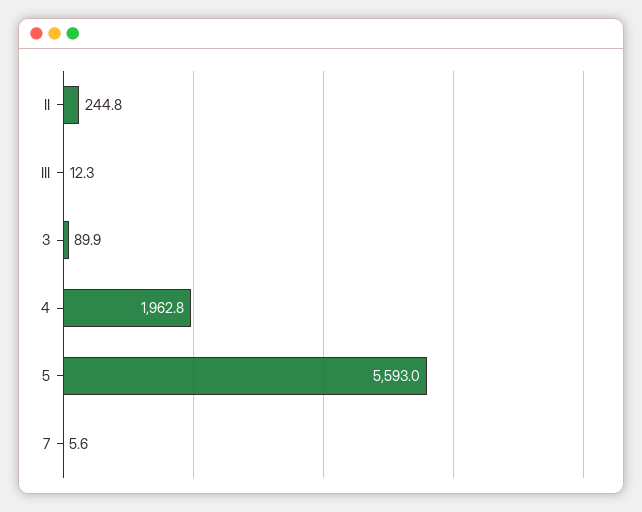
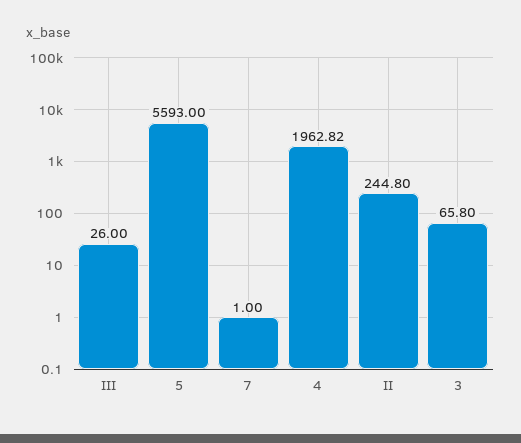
III: 12.3 -> 26
3: 89.9 -> 65.8
7: 5.6 -> 1

